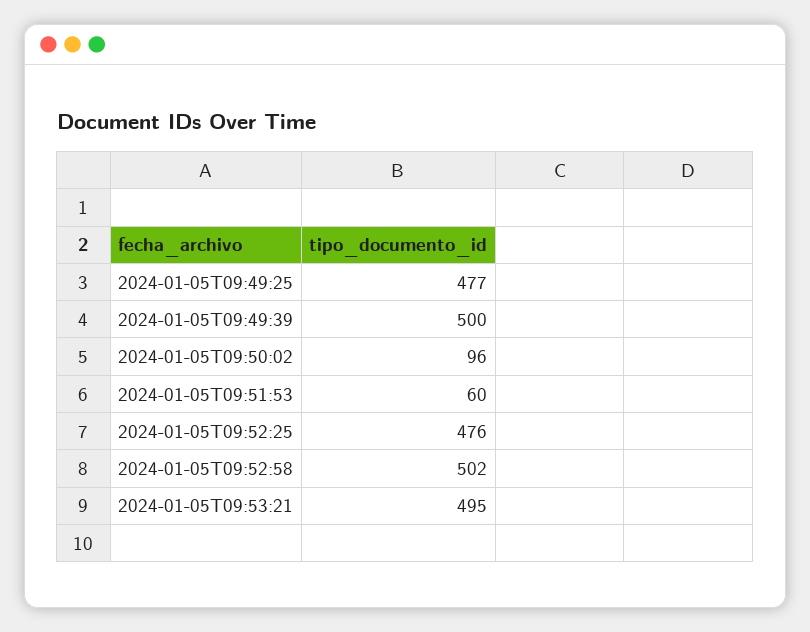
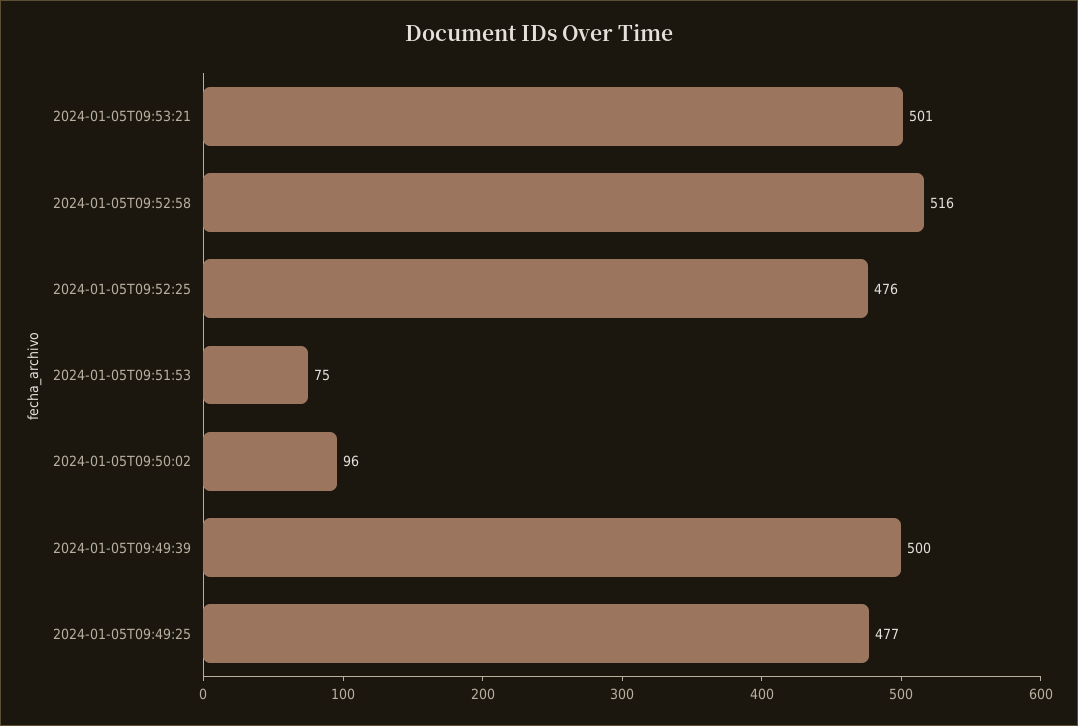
2024-01-05T09:51:53: 60 -> 75
2024-01-05T09:52:58: 502 -> 516
2024-01-05T09:53:21: 495 -> 501

